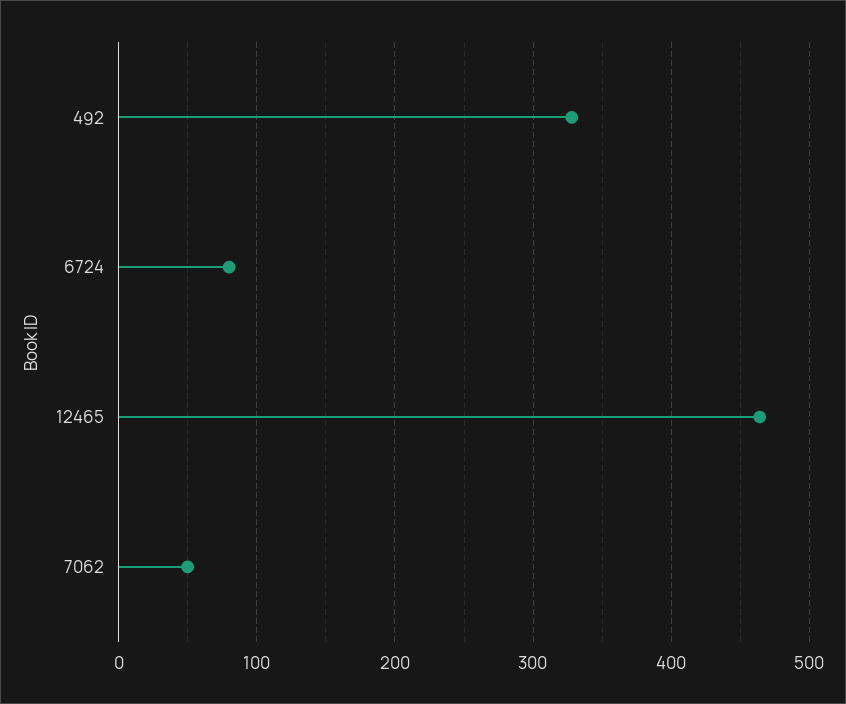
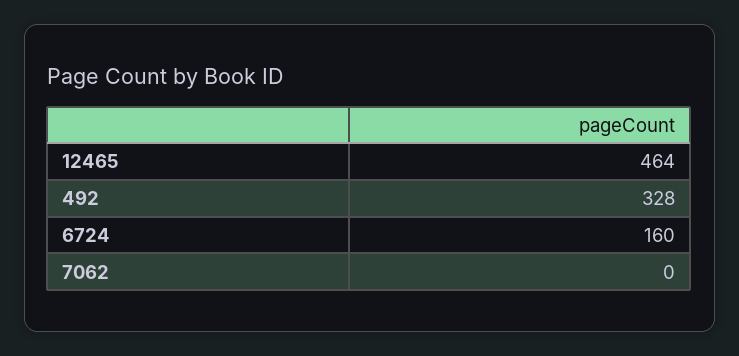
6724: 80 -> 160
7062: 50 -> 0

